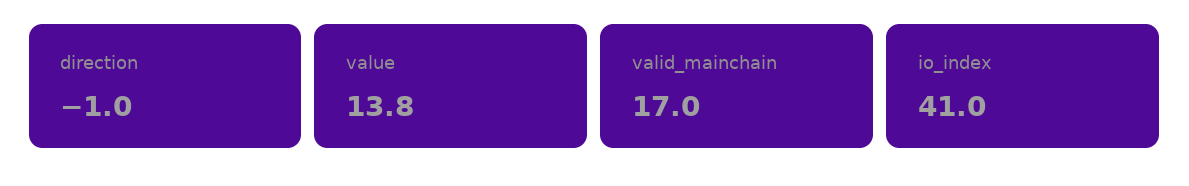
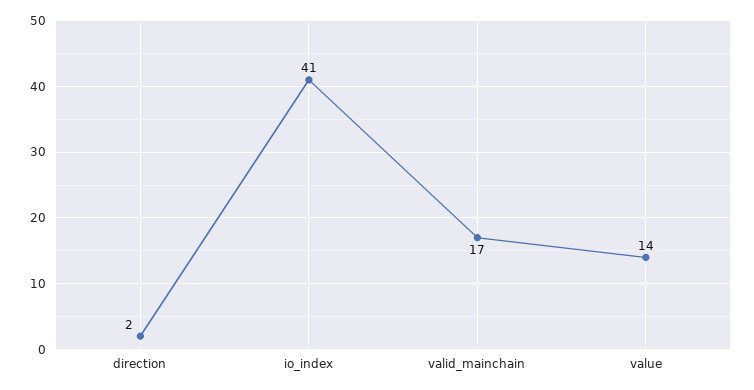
direction: -1 -> 2

